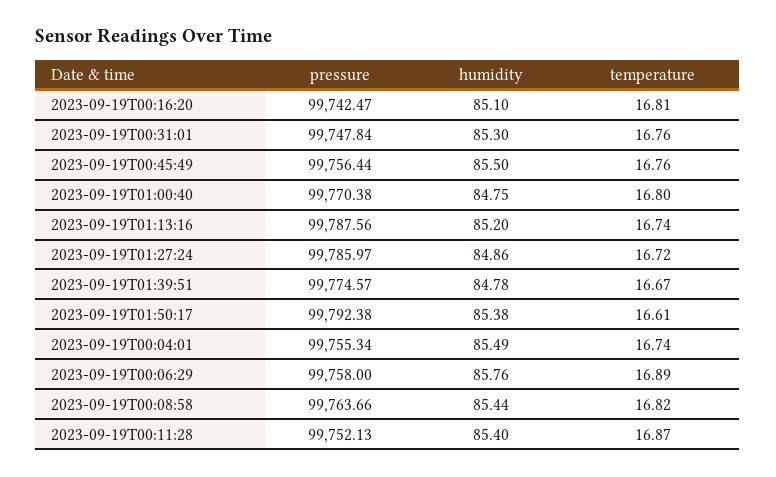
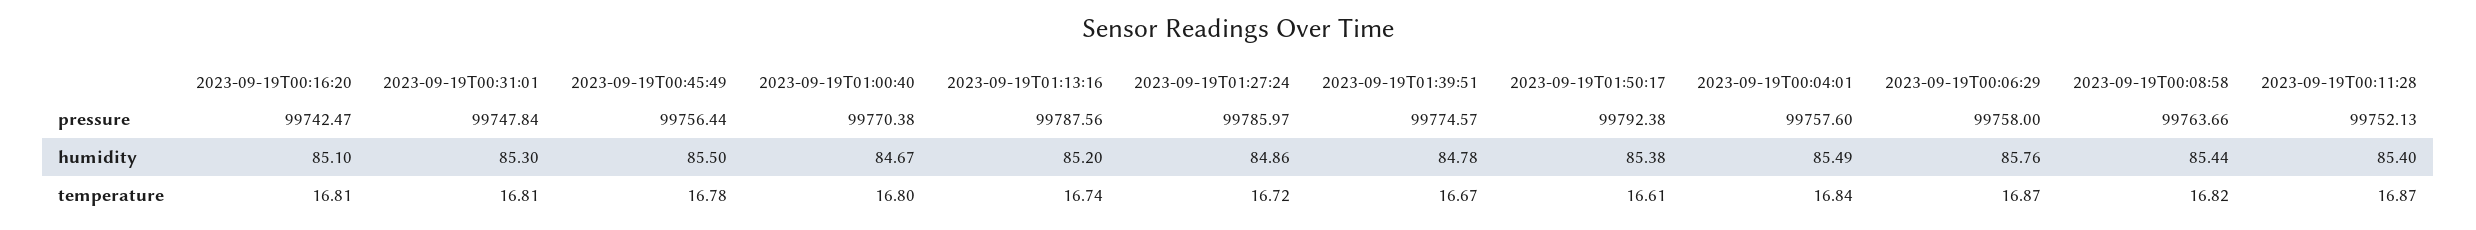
temperature, 2023-09-19T00:31:01: 16.76 -> 16.81
temperature, 2023-09-19T00:45:49: 16.76 -> 16.78
humidity, 2023-09-19T01:00:40: 84.75 -> 84.67
pressure, 2023-09-19T00:04:01: 99755.34 -> 99757.6
temperature, 2023-09-19T00:04:01: 16.74 -> 16.84
temperature, 2023-09-19T00:06:29: 16.89 -> 16.87

